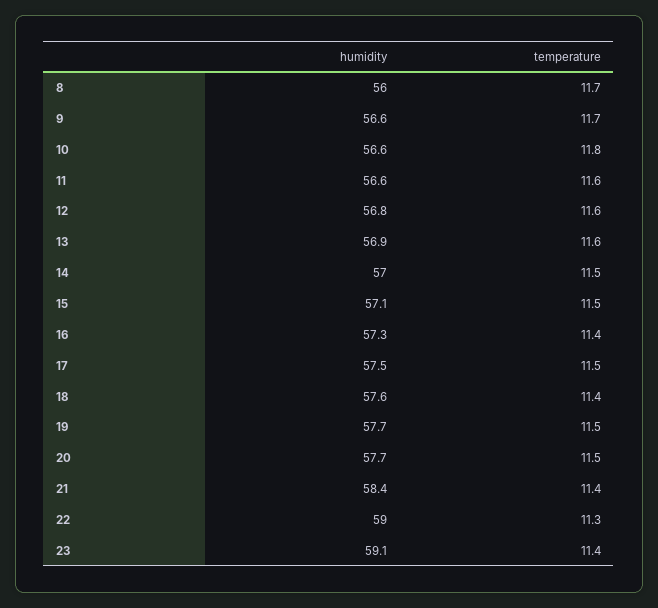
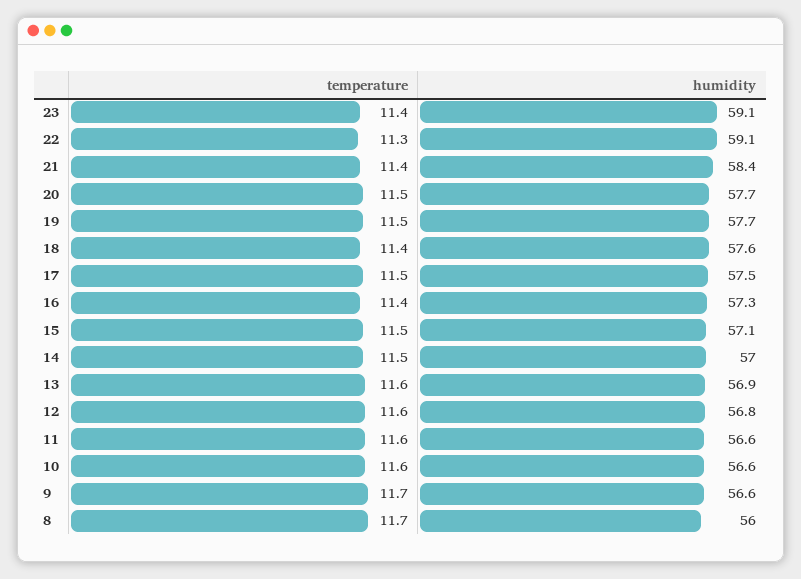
temperature, 10: 11.8 -> 11.6
humidity, 22: 59 -> 59.1

